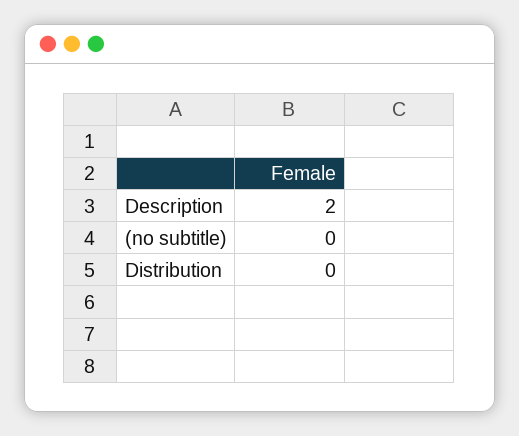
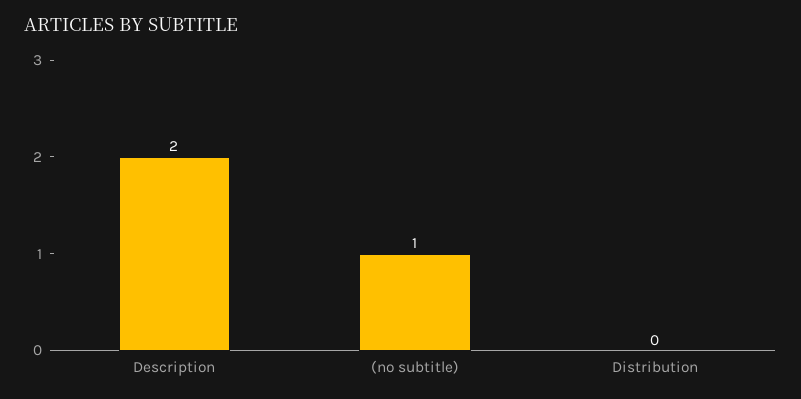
(no subtitle): 0 -> 1

